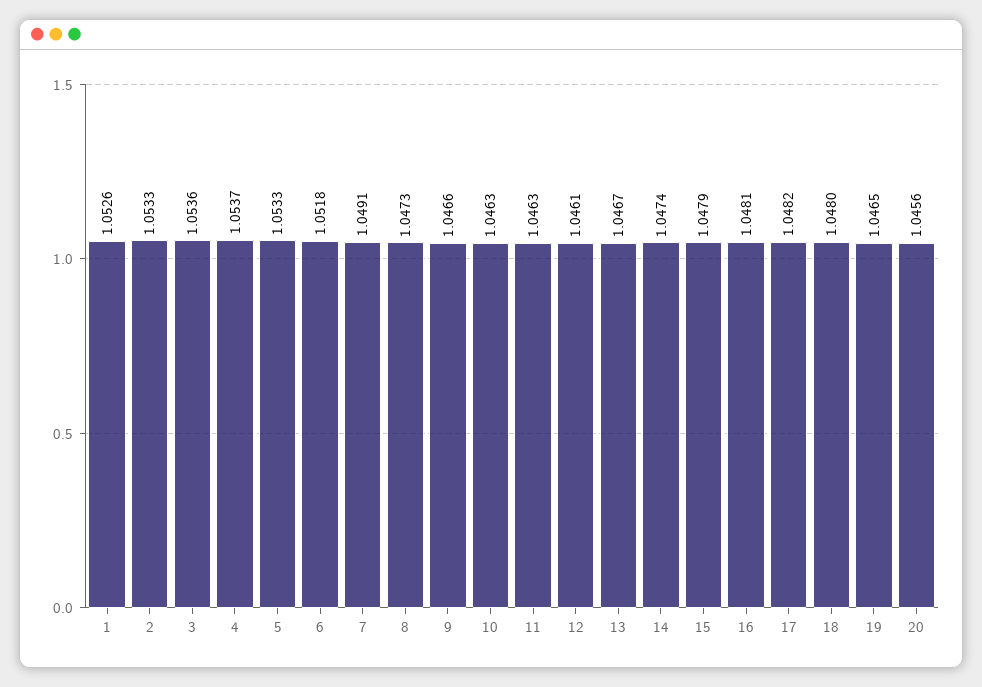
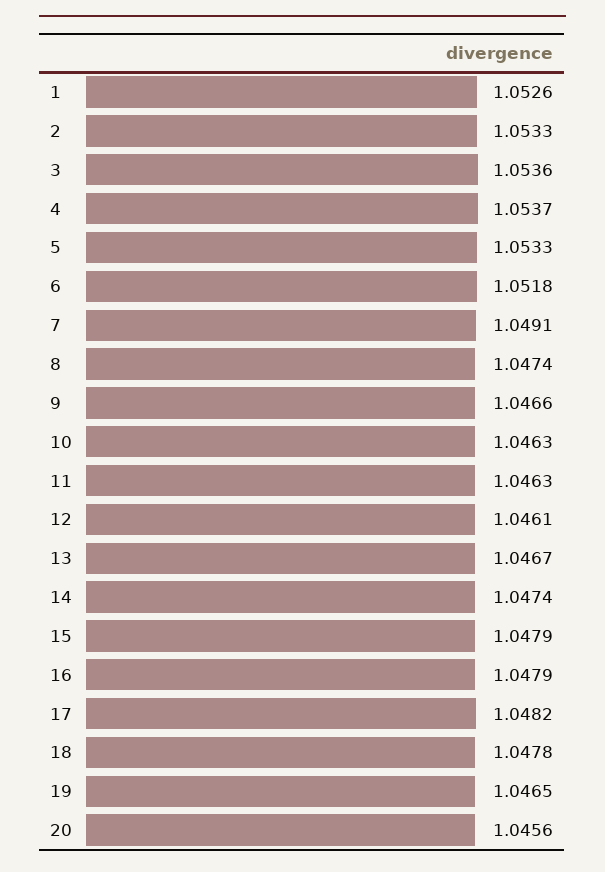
8: 1.0473 -> 1.0474
16: 1.0481 -> 1.0479
18: 1.048 -> 1.0478

